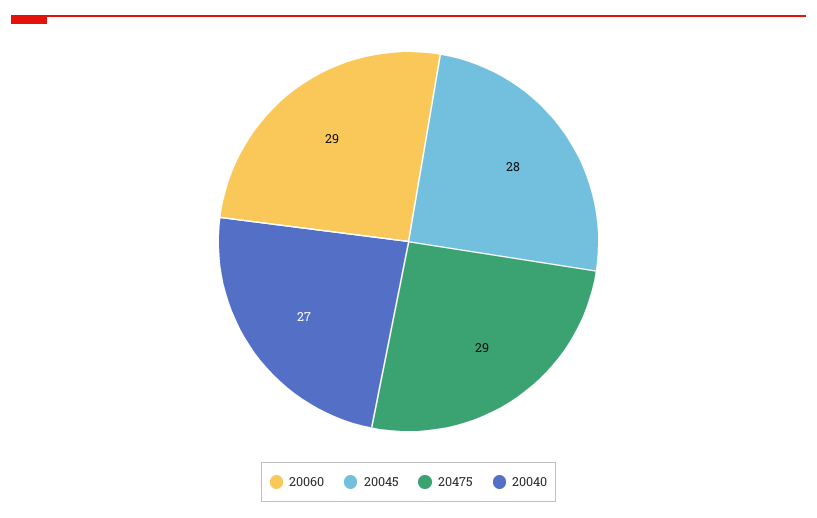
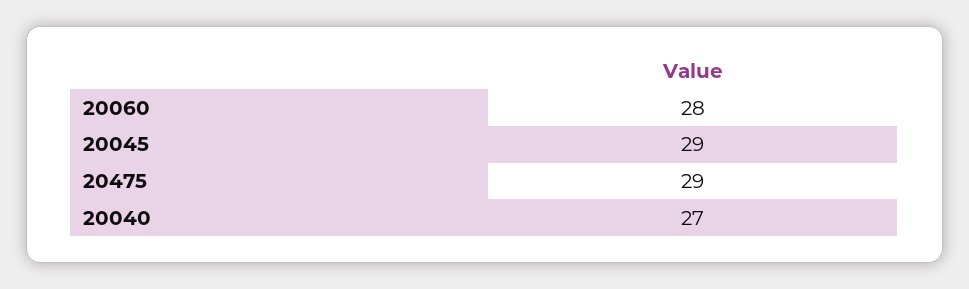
20060: 29 -> 28
20045: 28 -> 29

